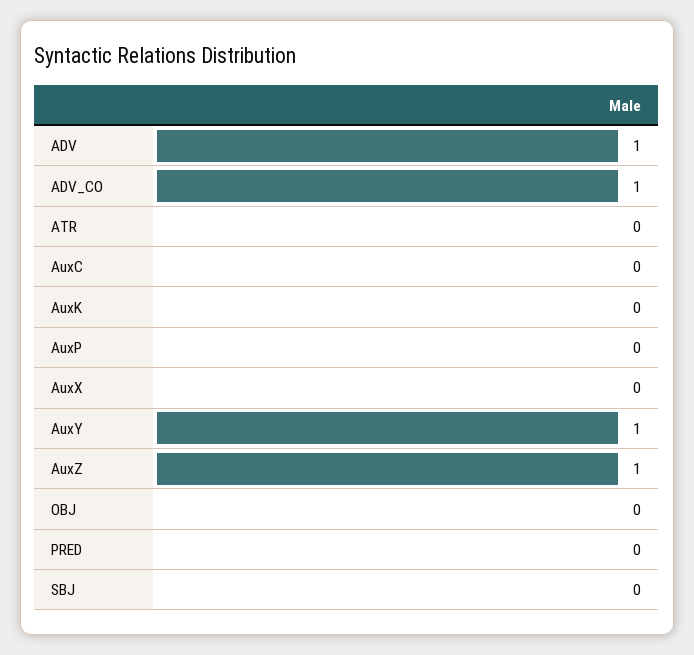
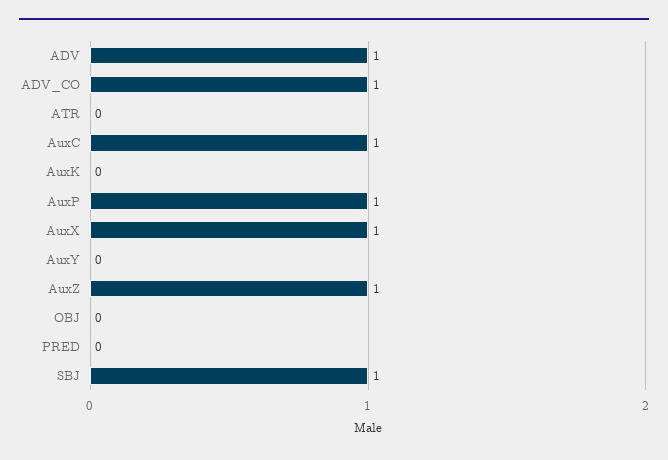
AuxC: 0 -> 1
AuxP: 0 -> 1
AuxX: 0 -> 1
AuxY: 1 -> 0
SBJ: 0 -> 1

